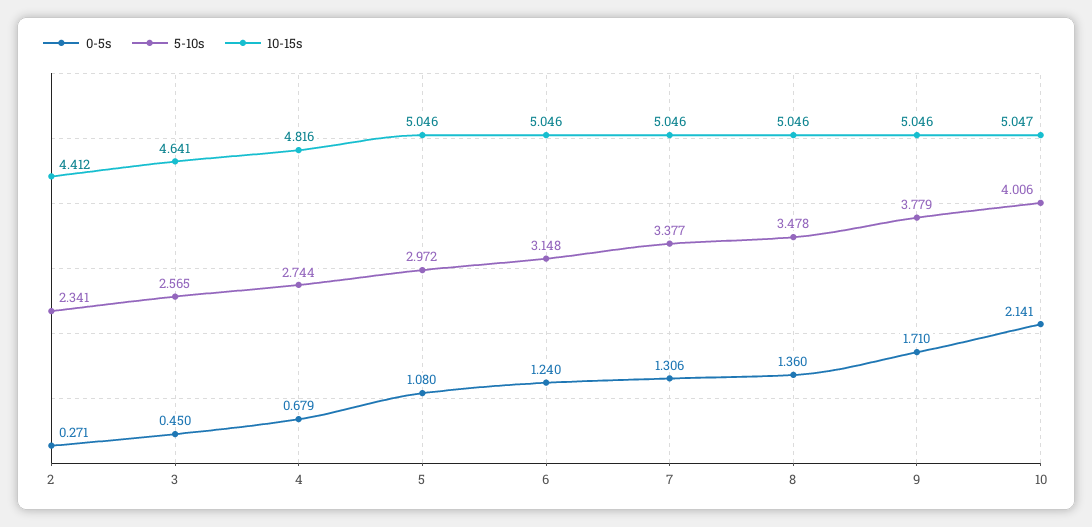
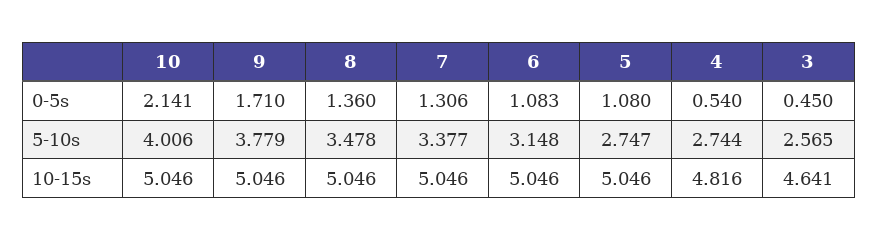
0-5s, 2: 0.271 -> none
5-10s, 2: 2.341 -> none
10-15s, 2: 4.412 -> none
0-5s, 4: 0.679 -> 0.54
5-10s, 5: 2.972 -> 2.747
0-5s, 6: 1.24 -> 1.083
10-15s, 10: 5.047 -> 5.046

